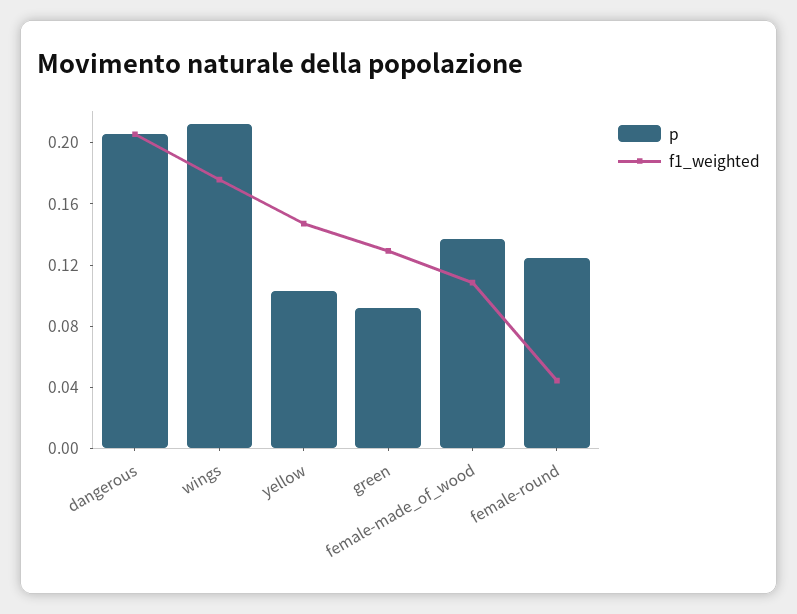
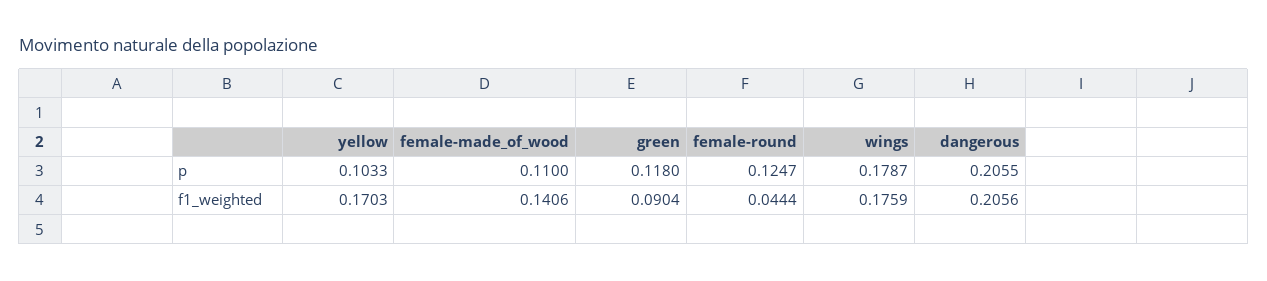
p, wings: 0.21 -> 0.1787
f1_weighted, yellow: 0.15 -> 0.1703
p, green: 0.09 -> 0.118
f1_weighted, green: 0.13 -> 0.0904
p, female-made_of_wood: 0.14 -> 0.11
f1_weighted, female-made_of_wood: 0.11 -> 0.1406

